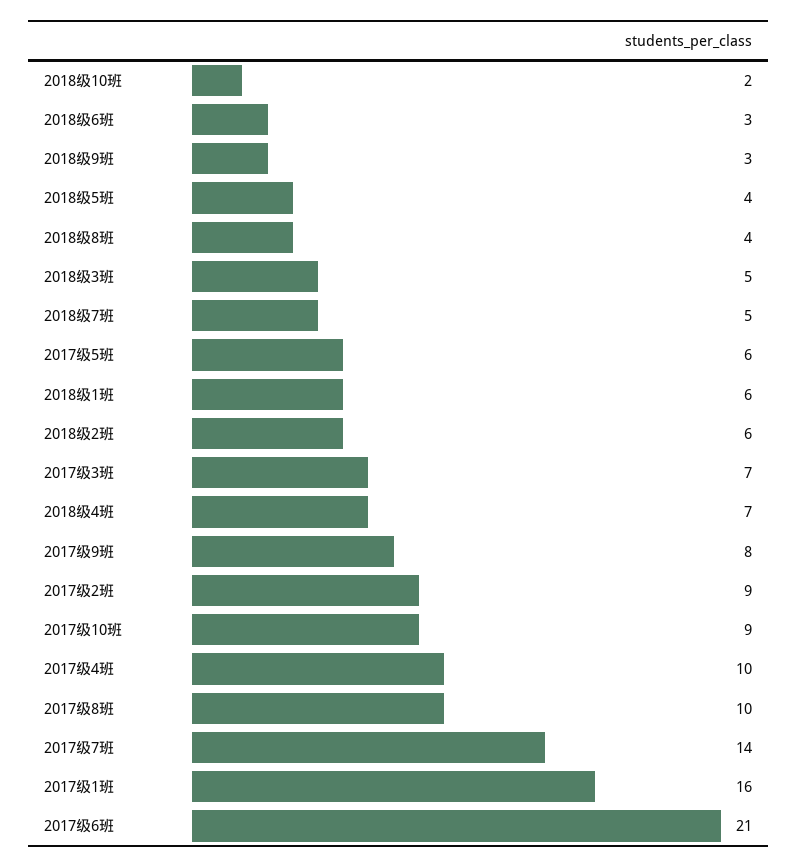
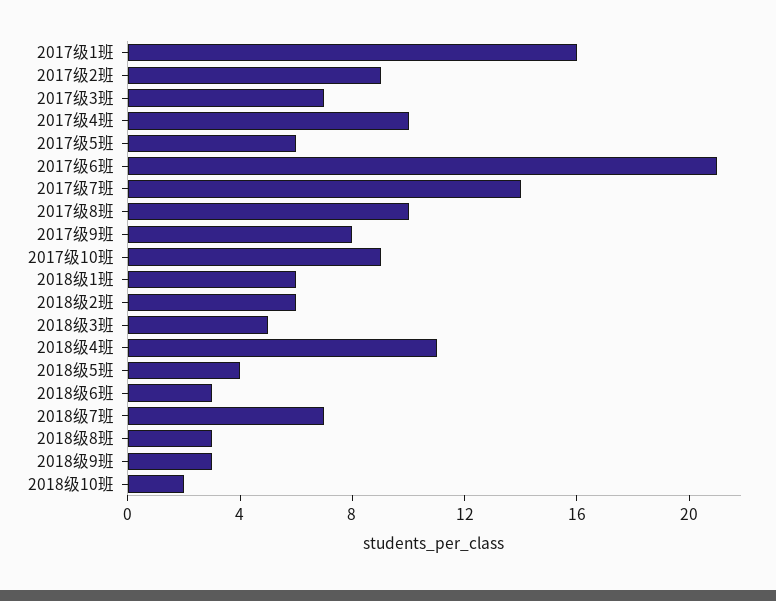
2018级8班: 4 -> 3
2018级7班: 5 -> 7
2018级4班: 7 -> 11

